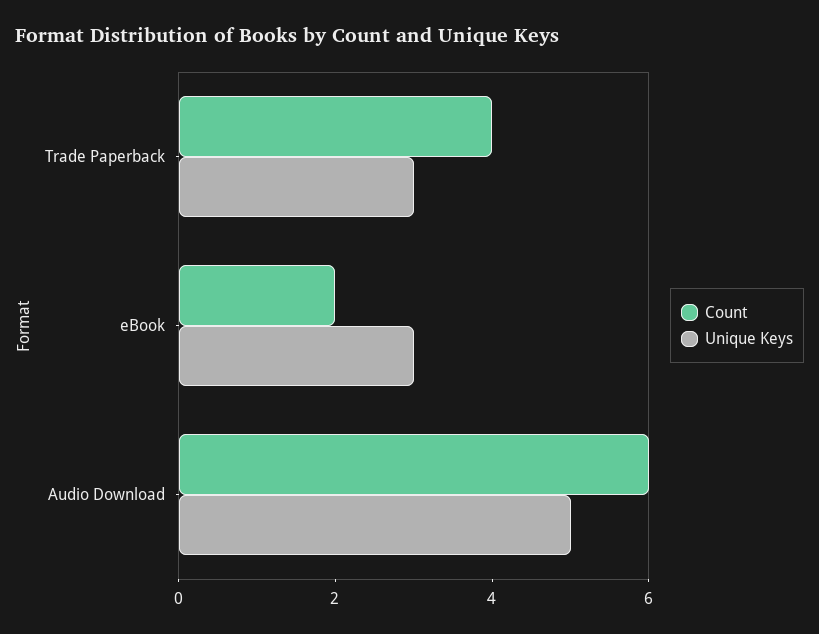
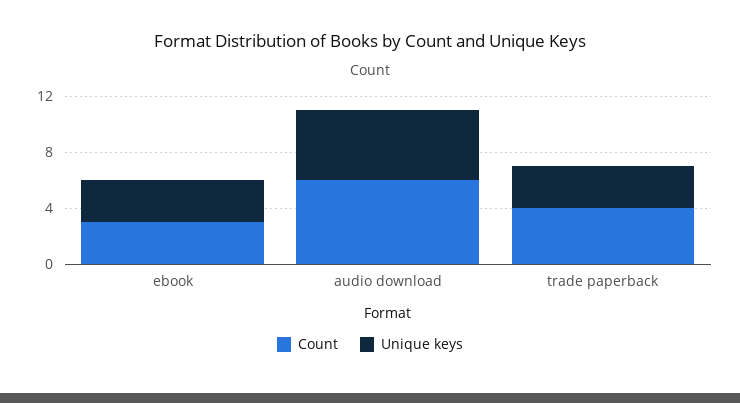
Count, eBook: 2 -> 3

